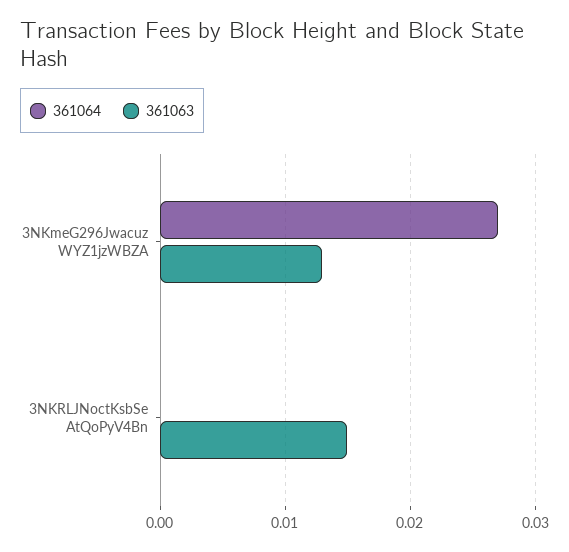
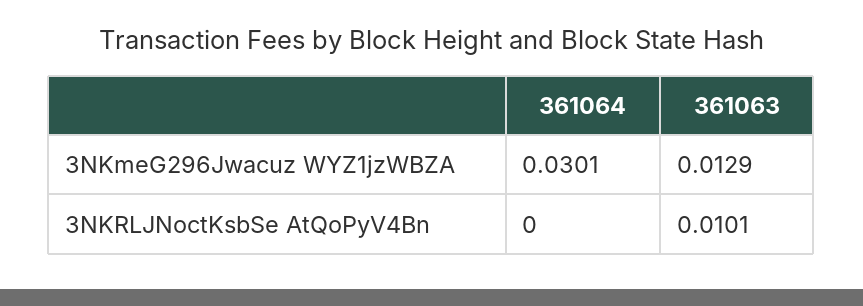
361064, 3NKmeG296Jwacuz WYZ1jzWBZA: 0.027 -> 0.0301
361063, 3NKRLJNoctKsbSe AtQoPyV4Bn: 0.015 -> 0.0101

